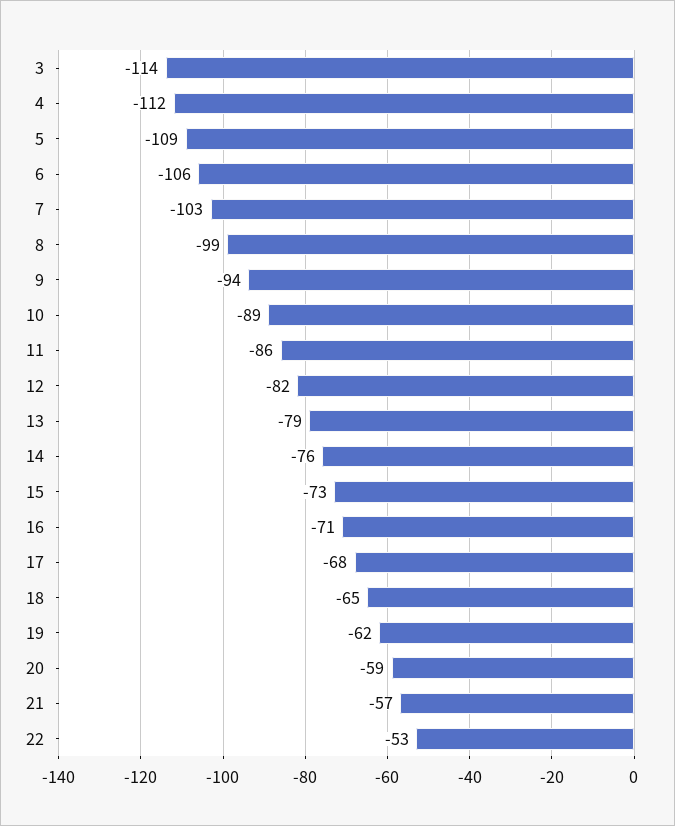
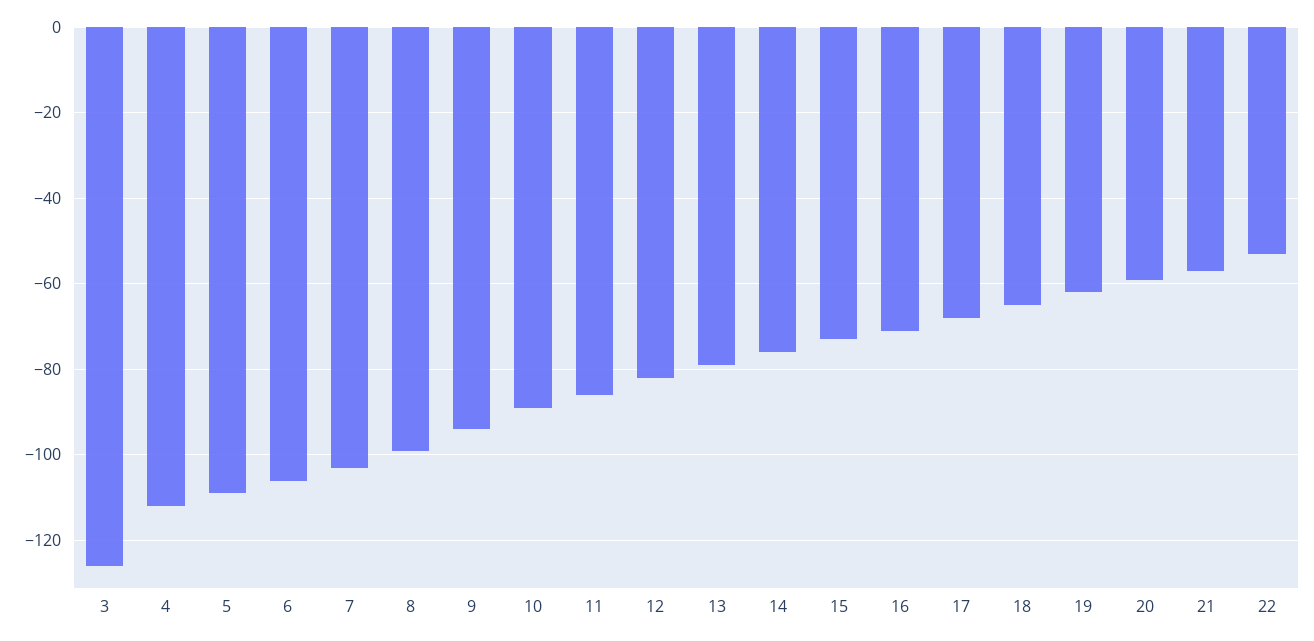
3: -114 -> -125

